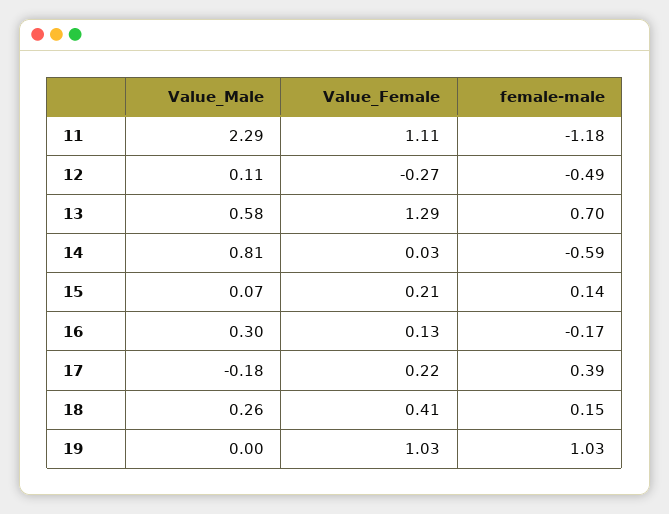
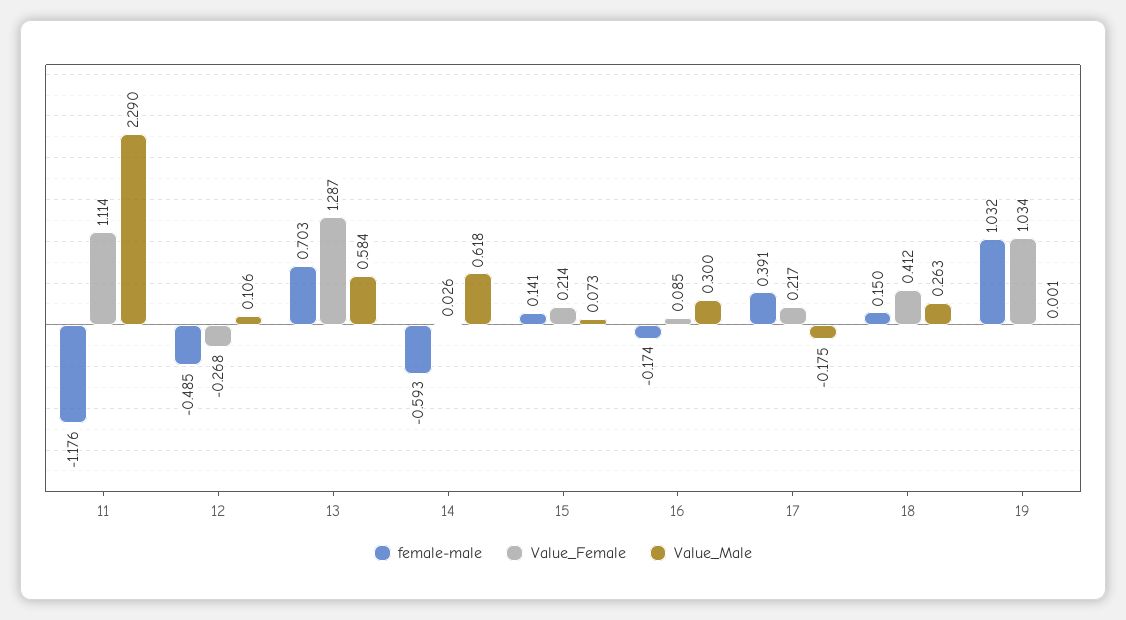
Value_Male, 14: 0.81 -> 0.618
Value_Female, 16: 0.13 -> 0.085

